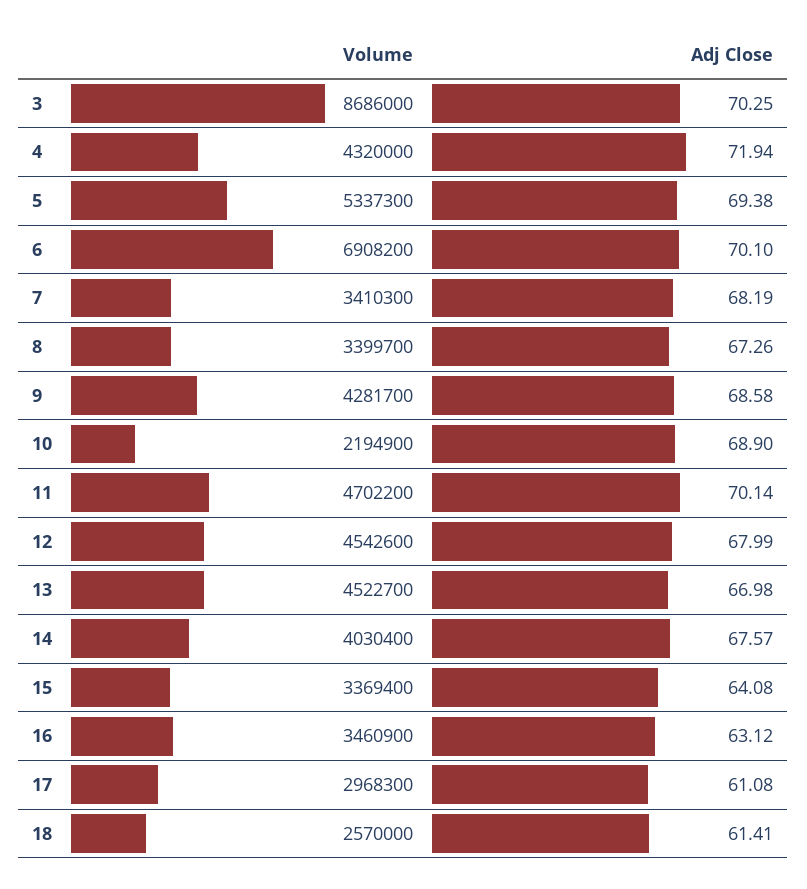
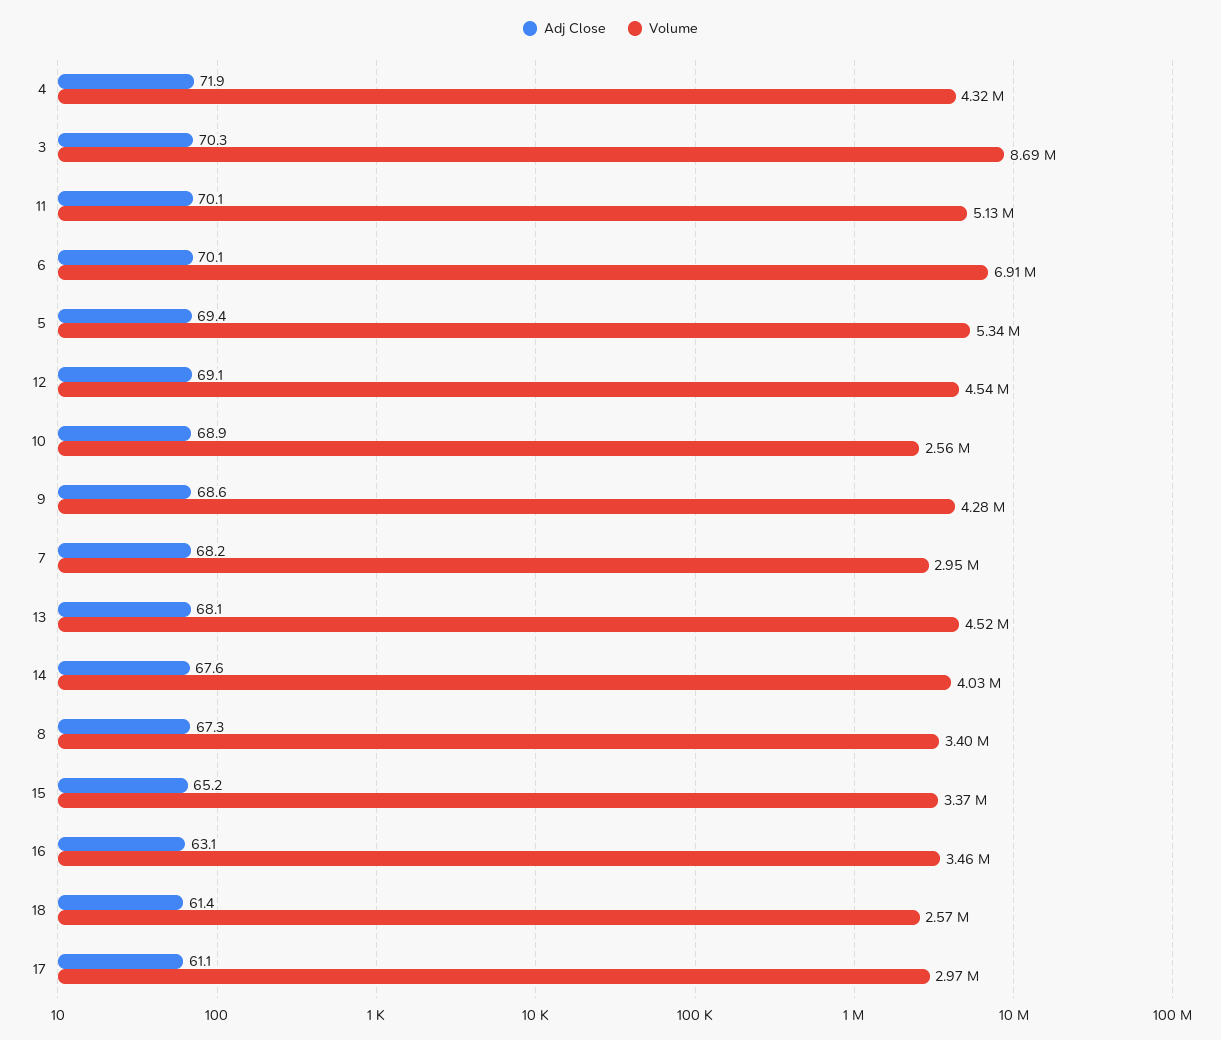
Volume, 7: 3410300 -> 2950000
Volume, 10: 2194900 -> 2560000
Volume, 11: 4702200 -> 5130000
Adj Close, 12: 67.99 -> 69.1
Adj Close, 13: 66.98 -> 68.1
Adj Close, 15: 64.08 -> 65.2

